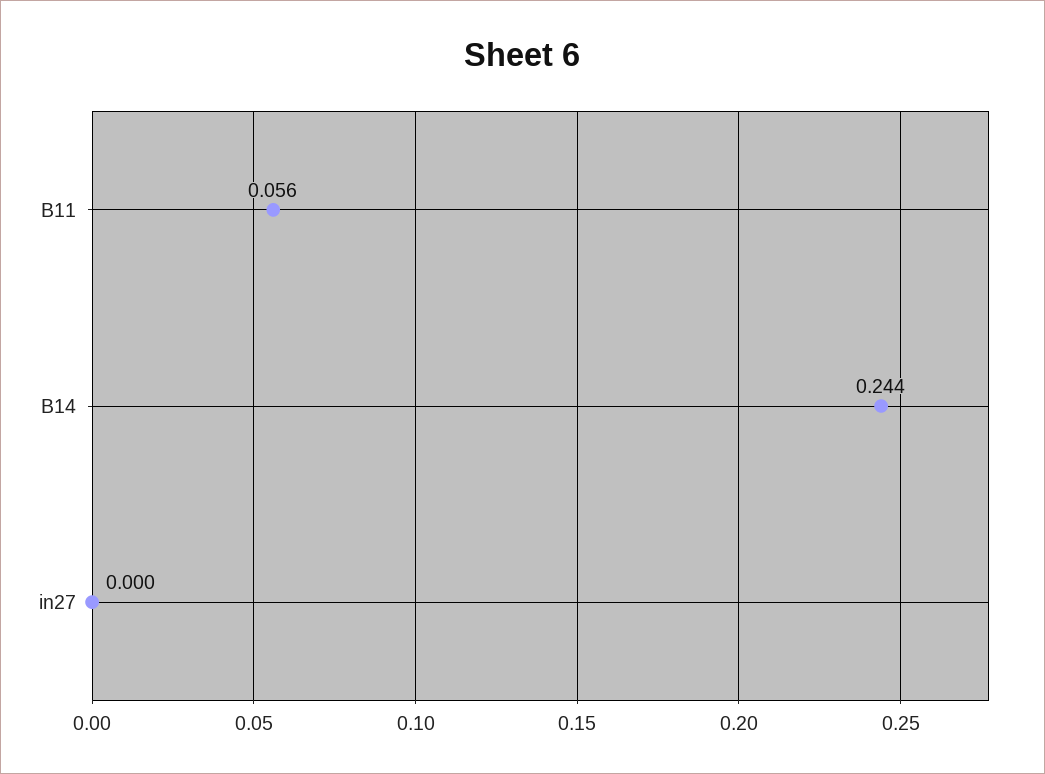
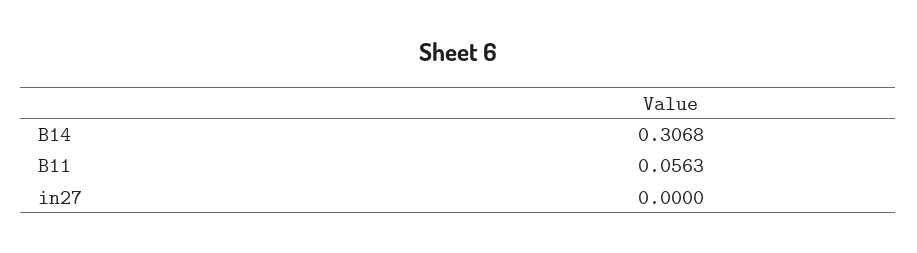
B14: 0.244 -> 0.3068

